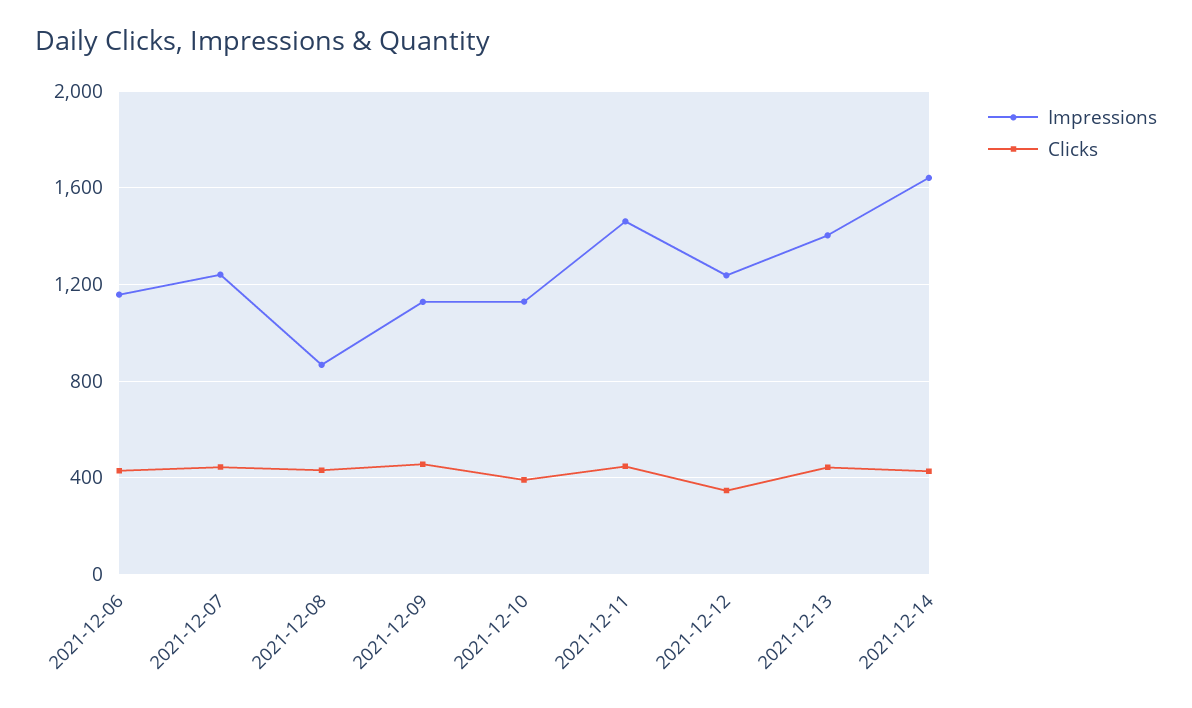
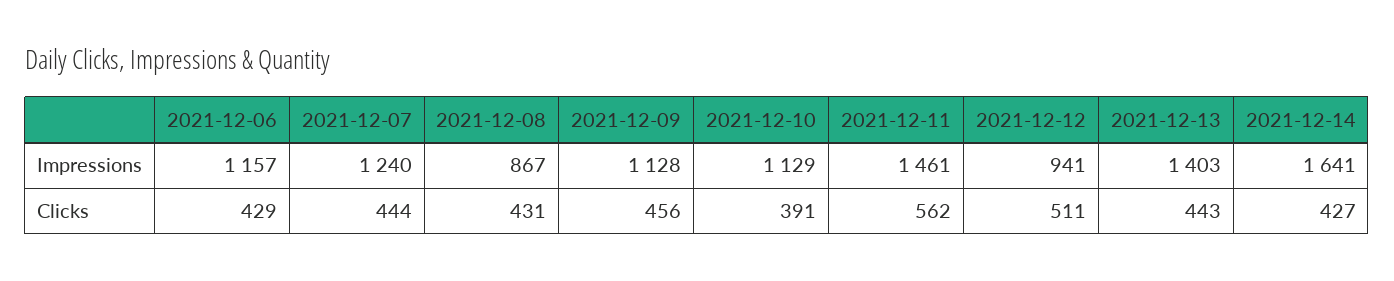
Clicks, 2021-12-11: 450 -> 562
Impressions, 2021-12-12: 1250 -> 941
Clicks, 2021-12-12: 350 -> 511

